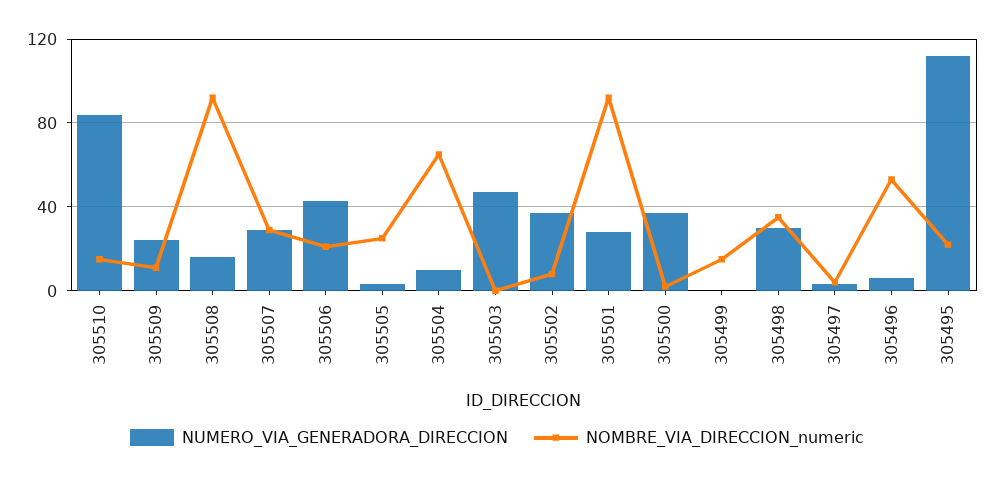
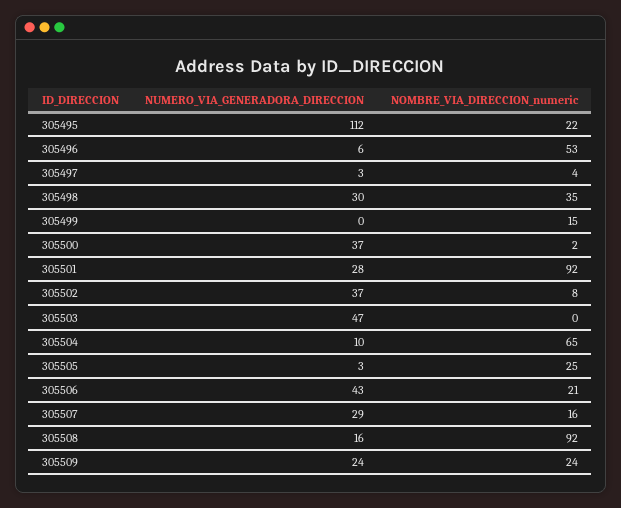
NUMERO_VIA_GENERADORA_DIRECCION, 305510: 85 -> none
NOMBRE_VIA_DIRECCION_numeric, 305510: 15 -> none
NOMBRE_VIA_DIRECCION_numeric, 305509: 10 -> 24
NOMBRE_VIA_DIRECCION_numeric, 305507: 30 -> 16

